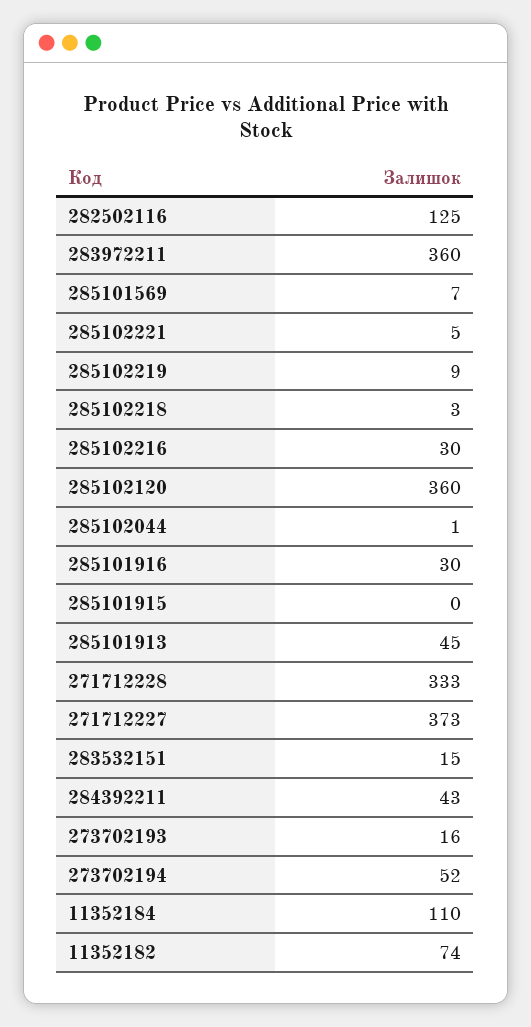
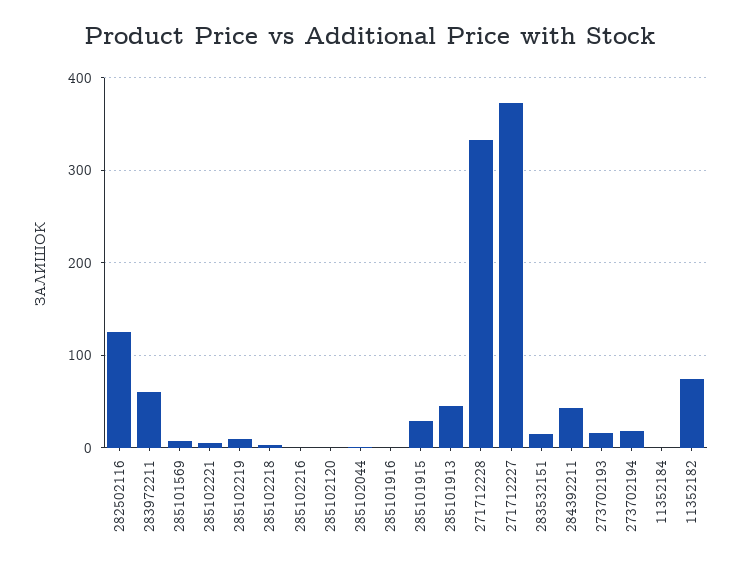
283972211: 360 -> 60
285102216: 30 -> 0
285102120: 360 -> 0
285101916: 30 -> 0
285101915: 0 -> 30
273702194: 52 -> 20
11352184: 110 -> 0

